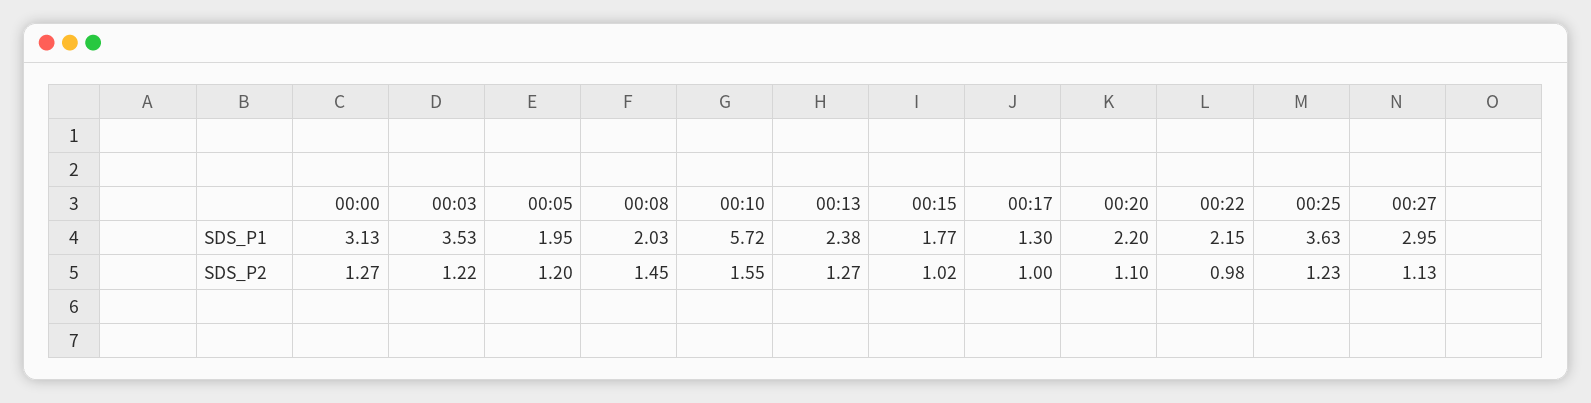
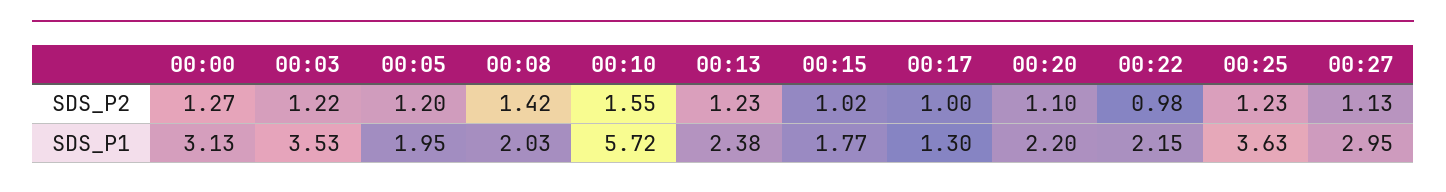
00:08, SDS_P2: 1.45 -> 1.42
00:13, SDS_P2: 1.27 -> 1.23

